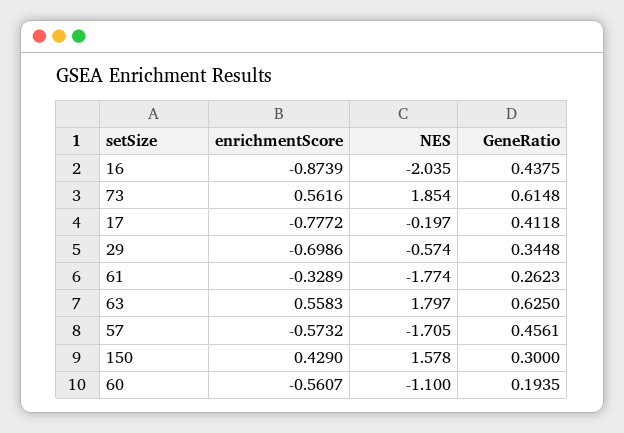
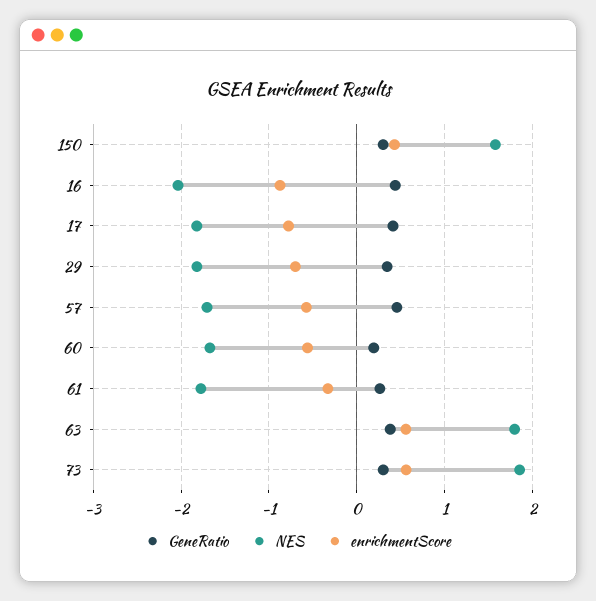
GeneRatio, 73: 0.6148 -> 0.3
NES, 17: -0.197 -> -1.8
NES, 29: -0.574 -> -1.8
GeneRatio, 63: 0.625 -> 0.4
NES, 60: -1.1 -> -1.7

